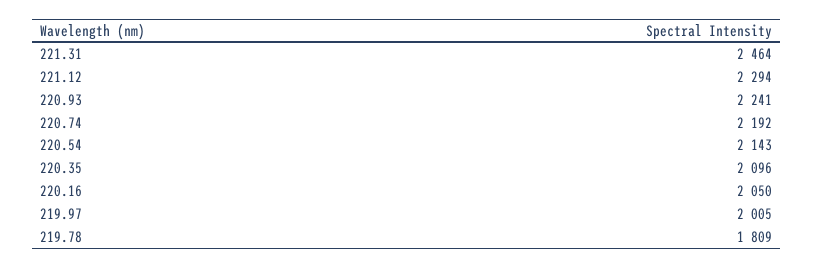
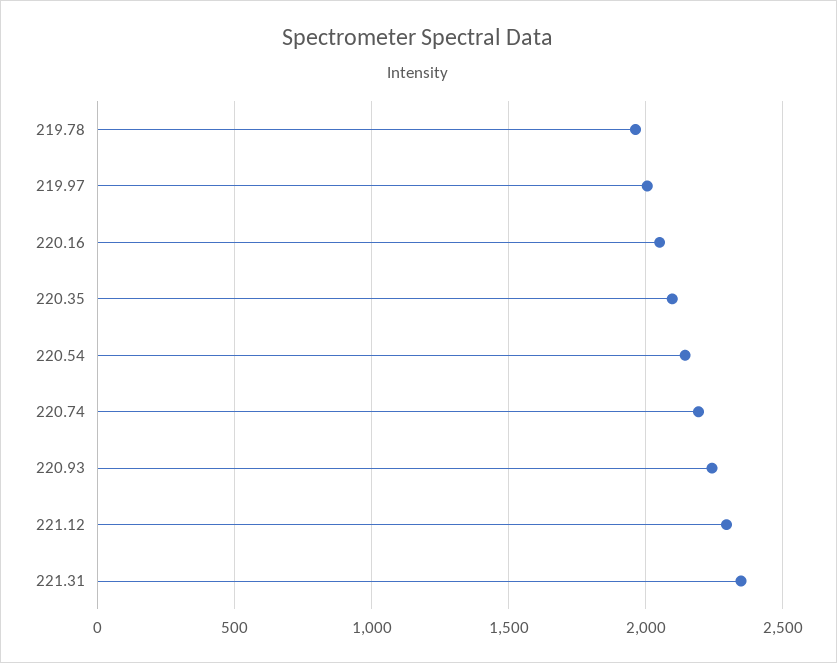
221.31: 2464 -> 2350
219.78: 1809 -> 1950

